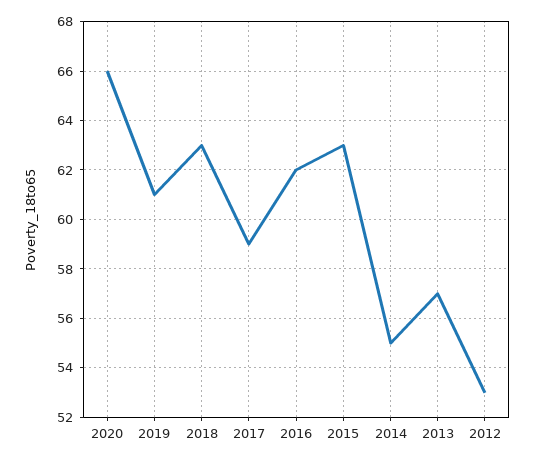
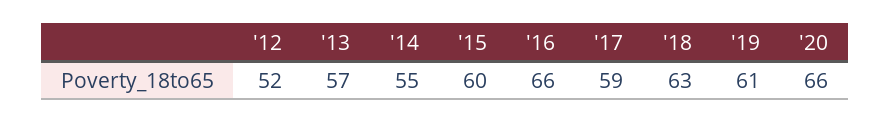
2016: 62 -> 66
2015: 63 -> 60
2012: 53 -> 52

